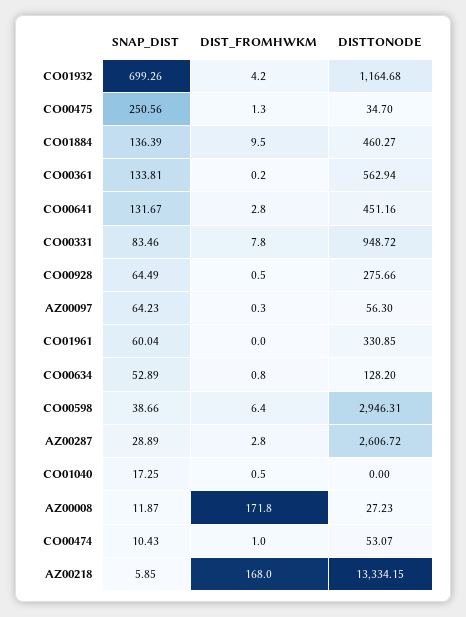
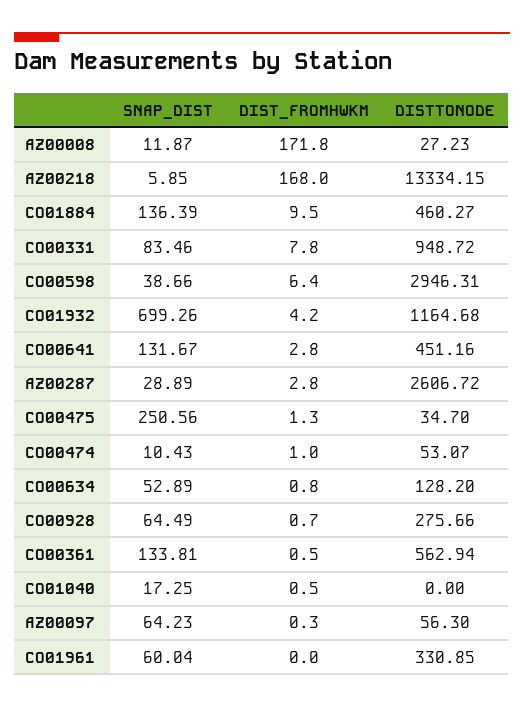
DIST_FROMHWKM, CO00361: 0.2 -> 0.5
DIST_FROMHWKM, CO00928: 0.5 -> 0.7

